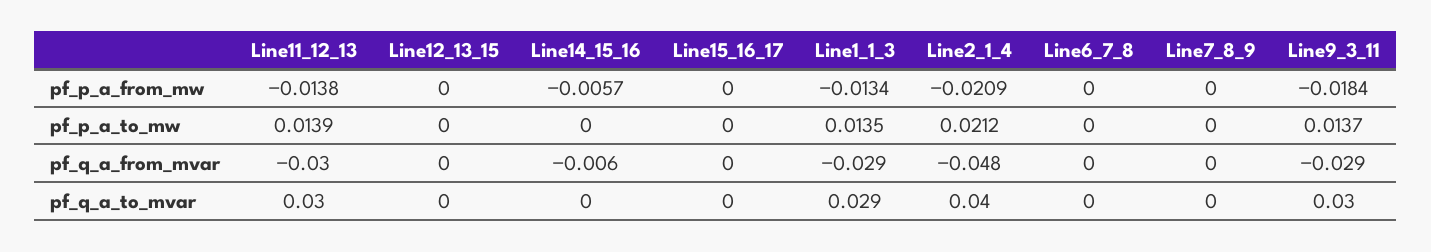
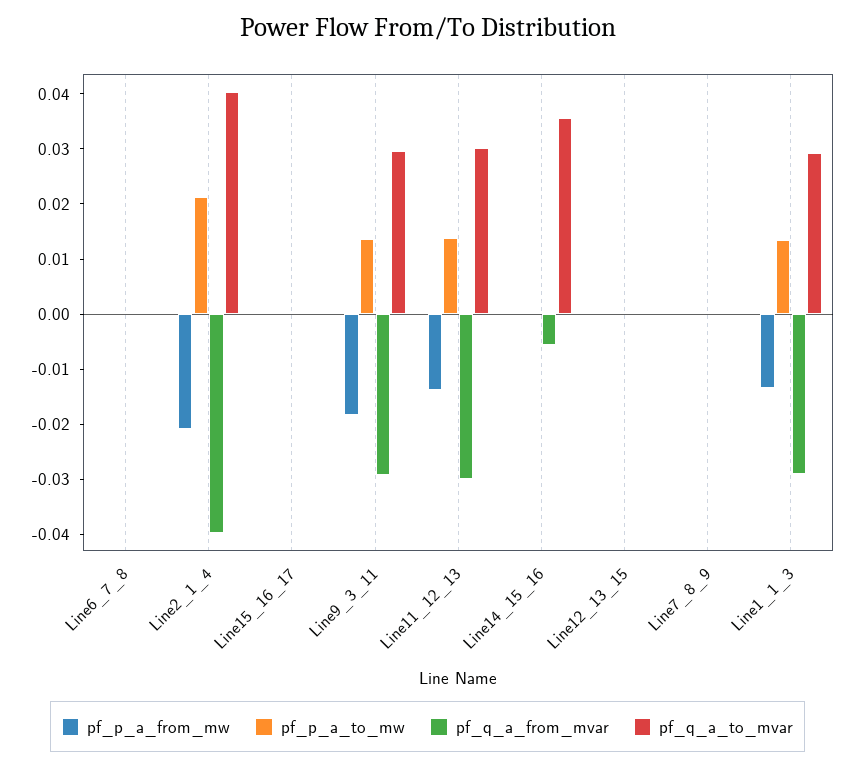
pf_p_a_from_mw, Line14_15_16: -0.0057 -> 0
pf_q_a_from_mvar, Line2_1_4: -0.048 -> -0.04
pf_q_a_to_mvar, Line14_15_16: 0 -> 0.036

